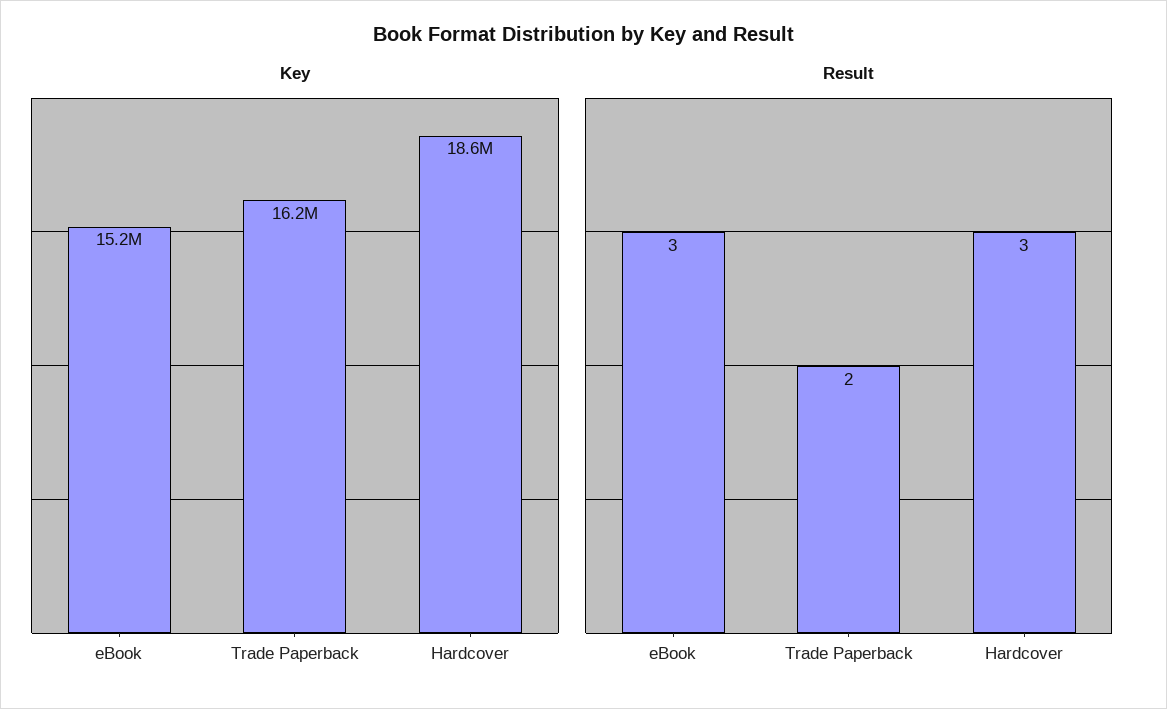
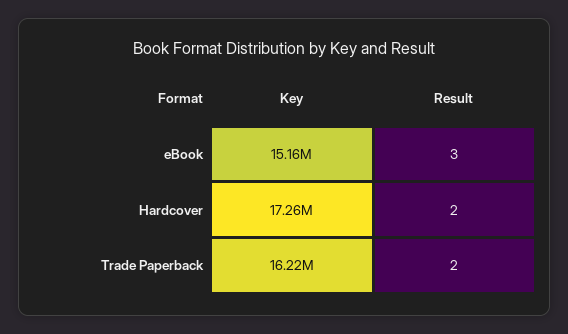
Key, Hardcover: 18600000 -> 17260000
Result, Hardcover: 3 -> 2

